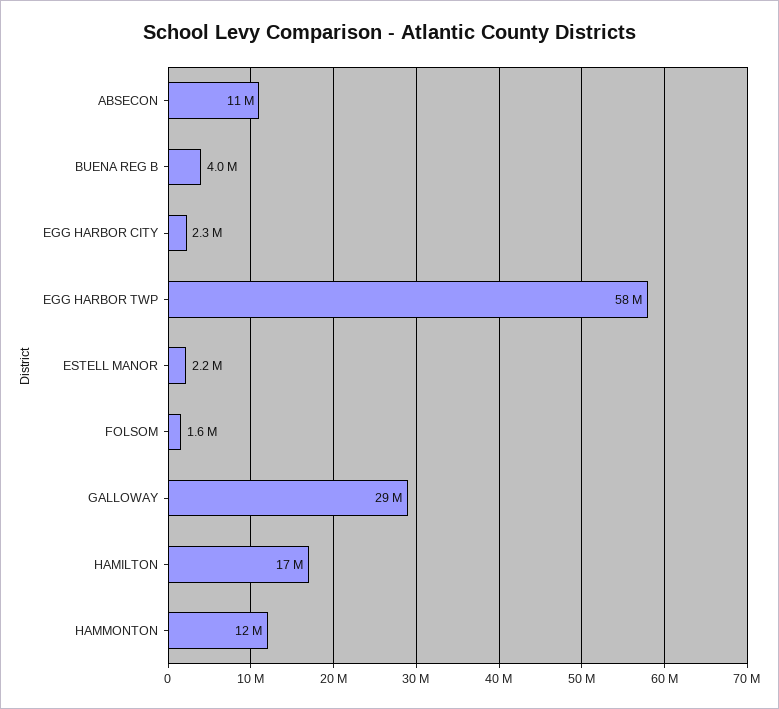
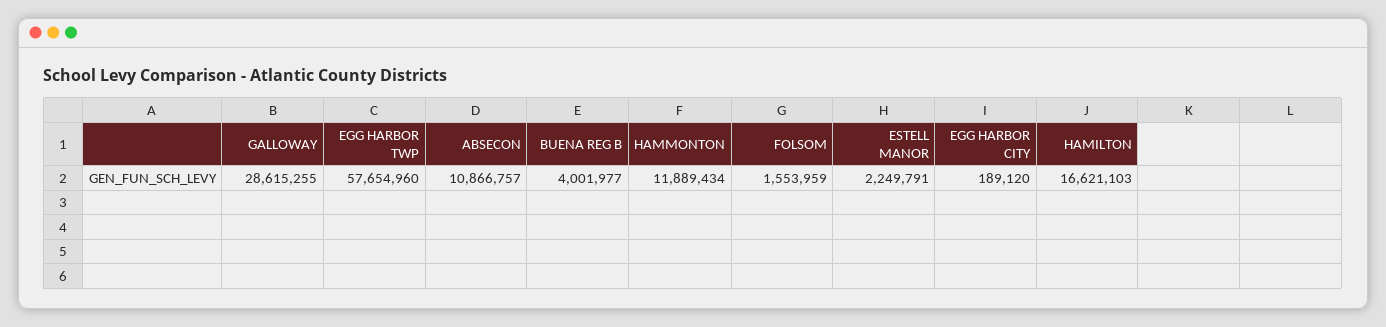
EGG HARBOR CITY: 2300000 -> 189120

